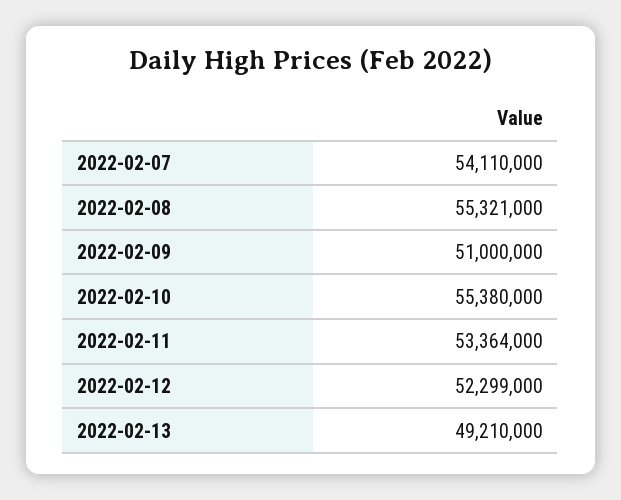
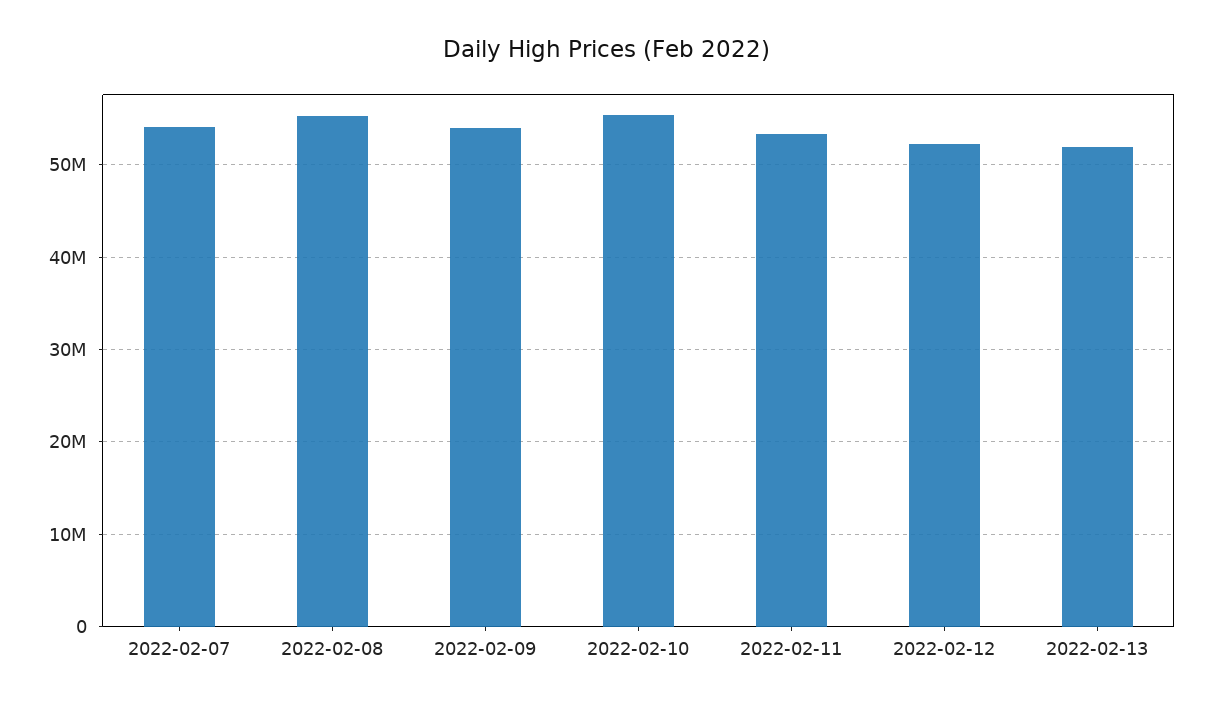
2022-02-09: 51000000 -> 54000000
2022-02-13: 49210000 -> 52000000

